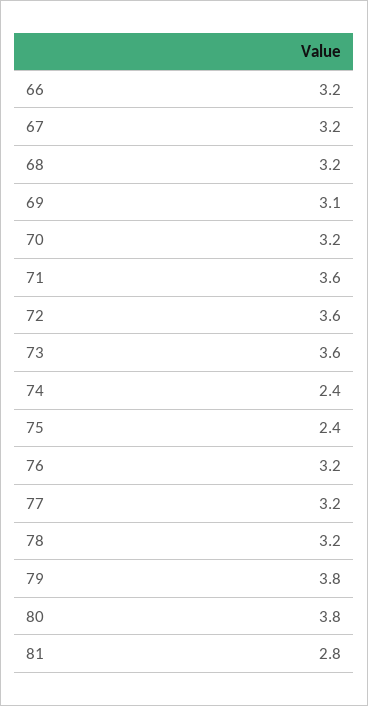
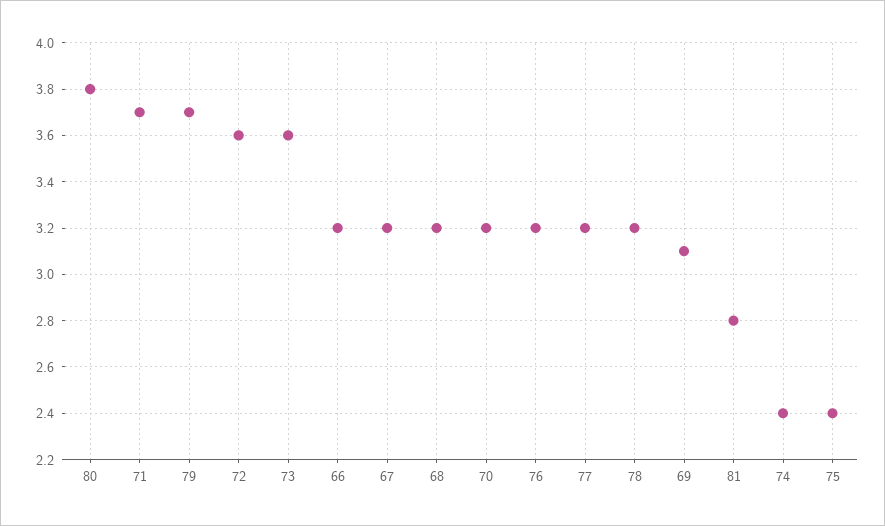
71: 3.6 -> 3.7
79: 3.8 -> 3.7

